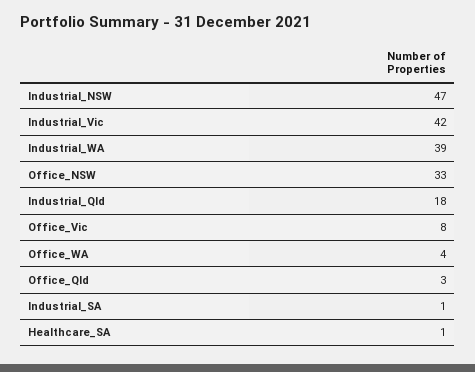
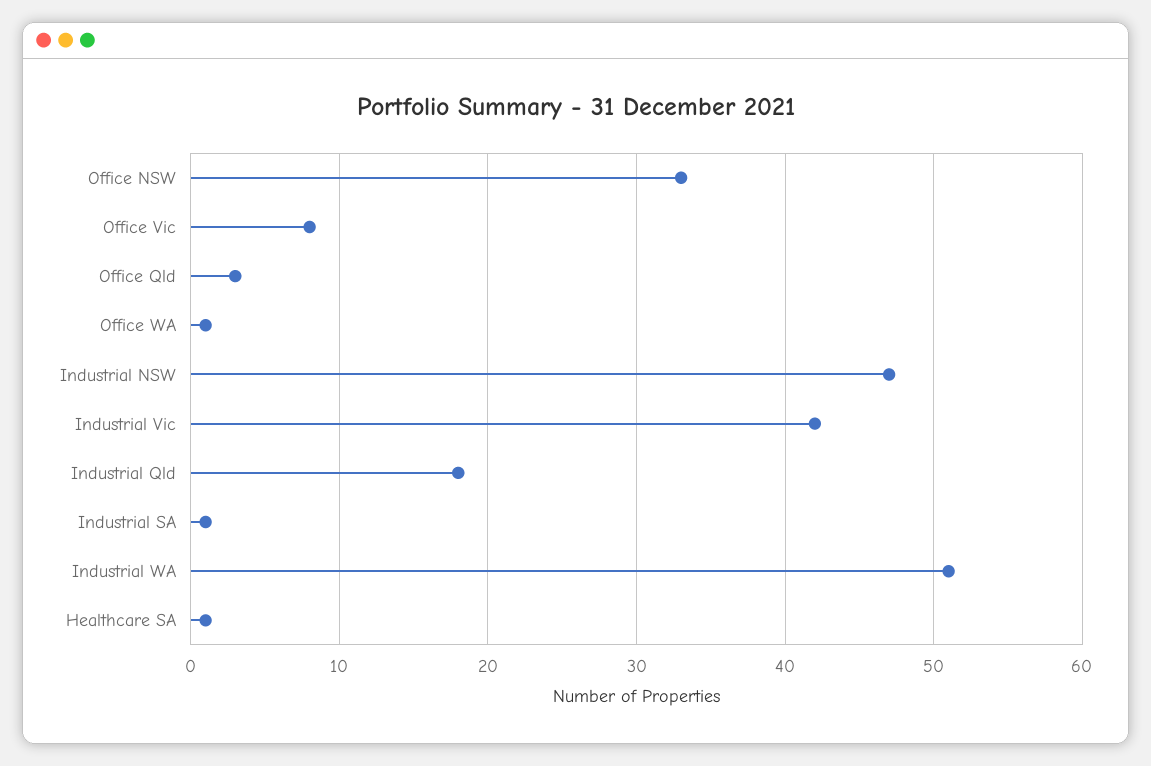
Industrial_WA: 39 -> 51
Office_WA: 4 -> 1

